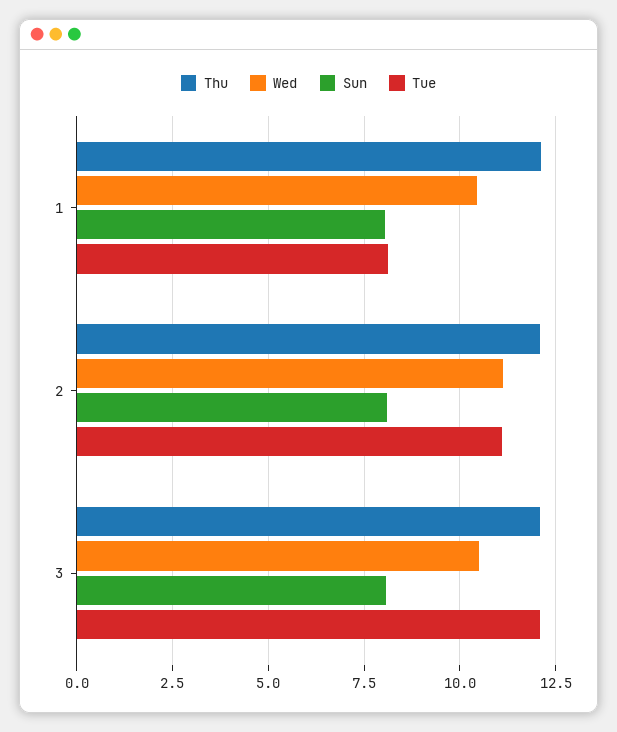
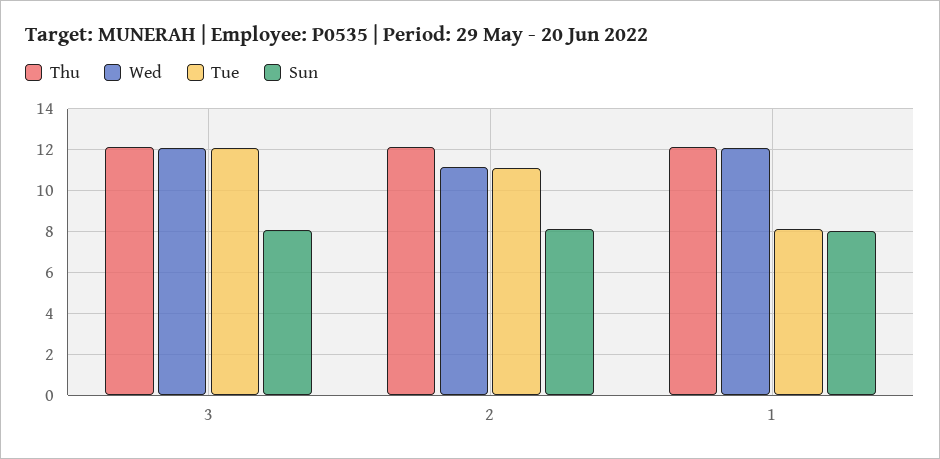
Wed, 1: 10.5 -> 12
Wed, 3: 10.5 -> 12

